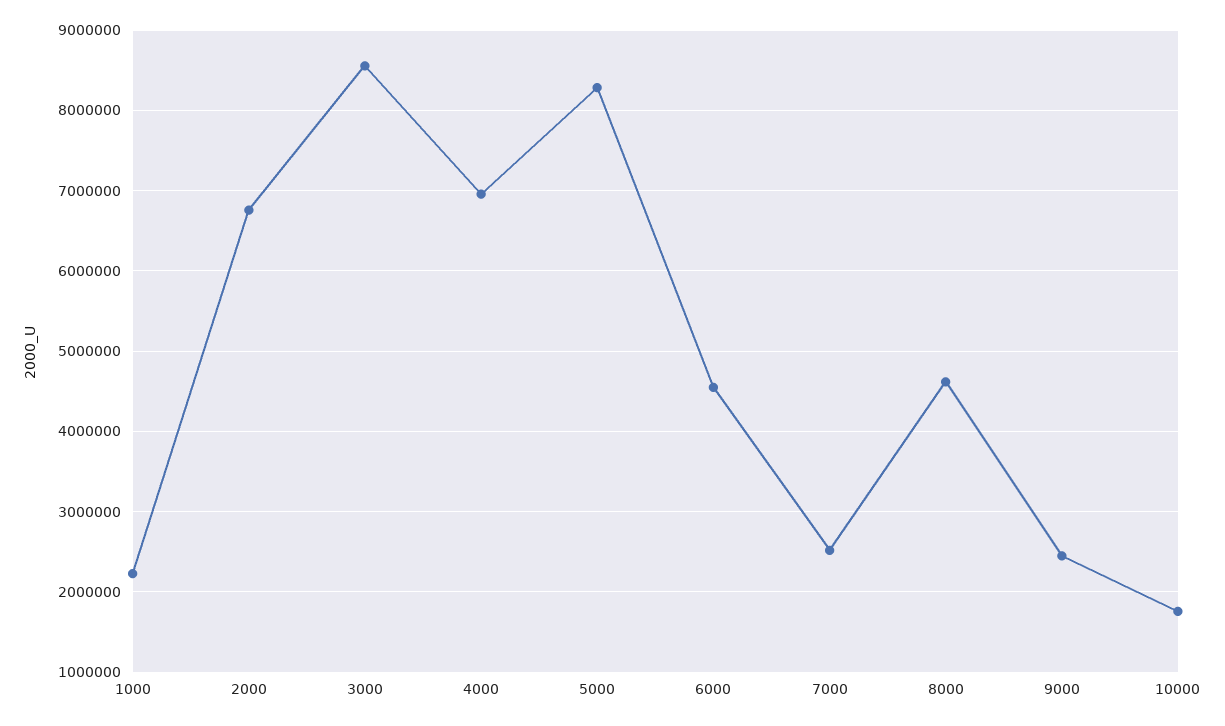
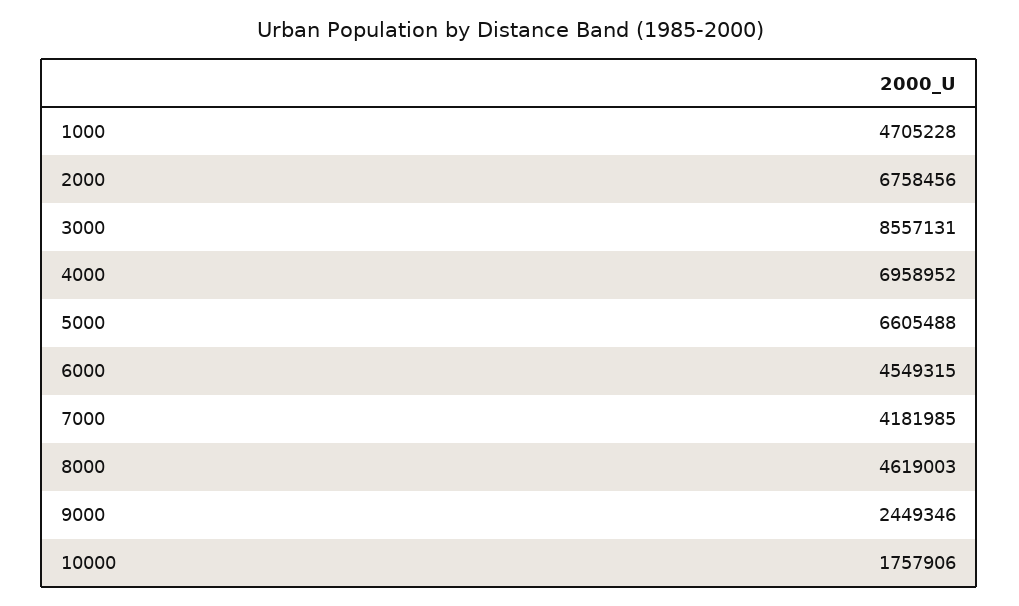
1000: 2200000 -> 4705228
5000: 8300000 -> 6605488
7000: 2500000 -> 4181985

